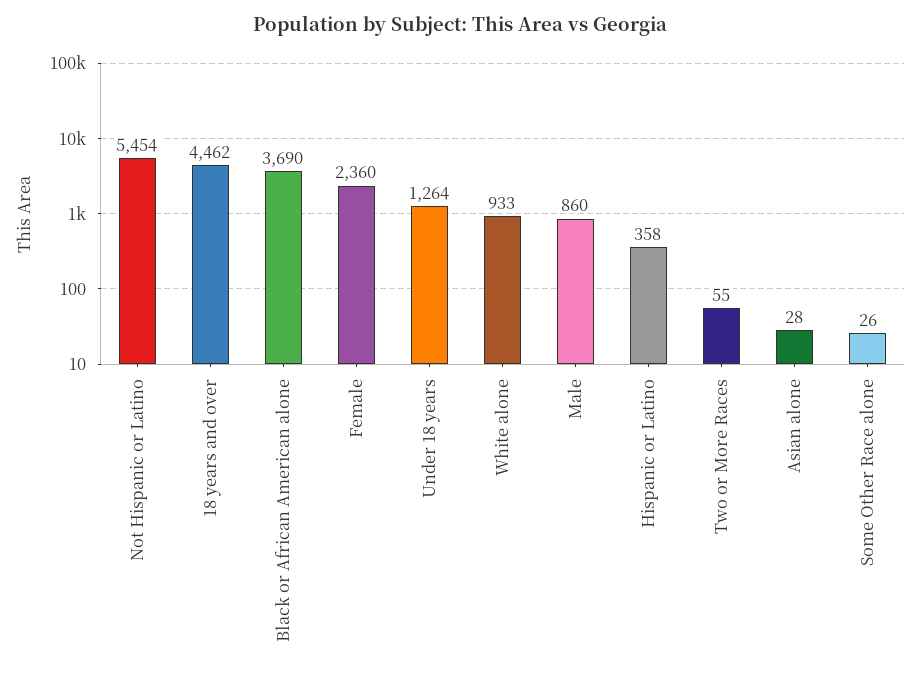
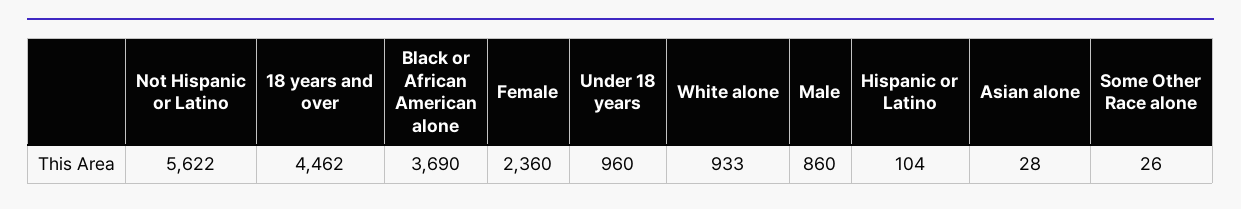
Not Hispanic or Latino: 5454 -> 5622
Under 18 years: 1264 -> 960
Hispanic or Latino: 358 -> 104
Two or More Races: 55 -> none

